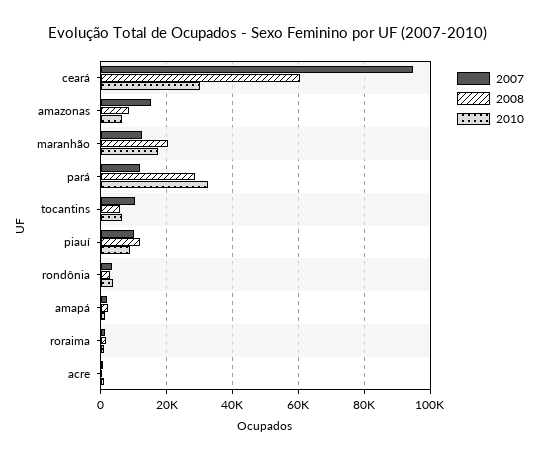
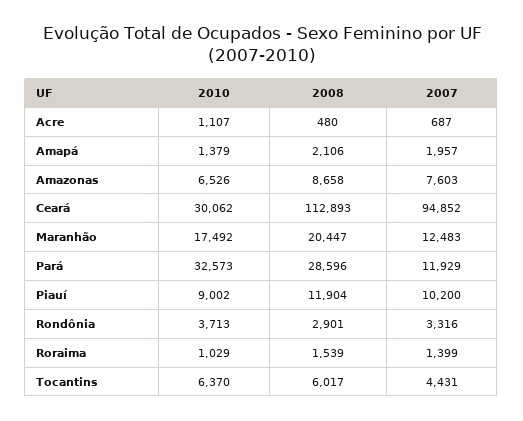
2008, ceará: 60000 -> 112893
2007, amazonas: 16000 -> 7603
2007, tocantins: 10000 -> 4431

